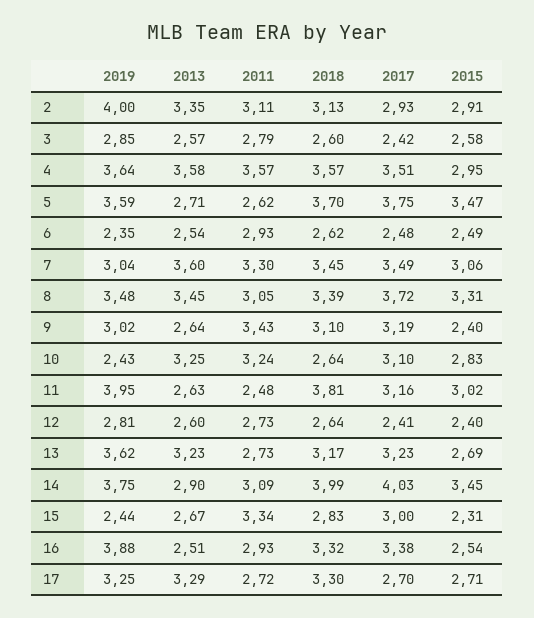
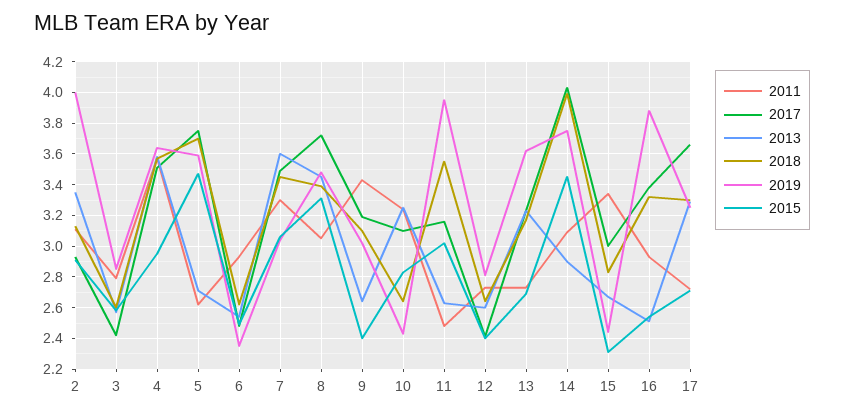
2018, 11: 3.81 -> 3.55
2017, 17: 2.7 -> 3.65

